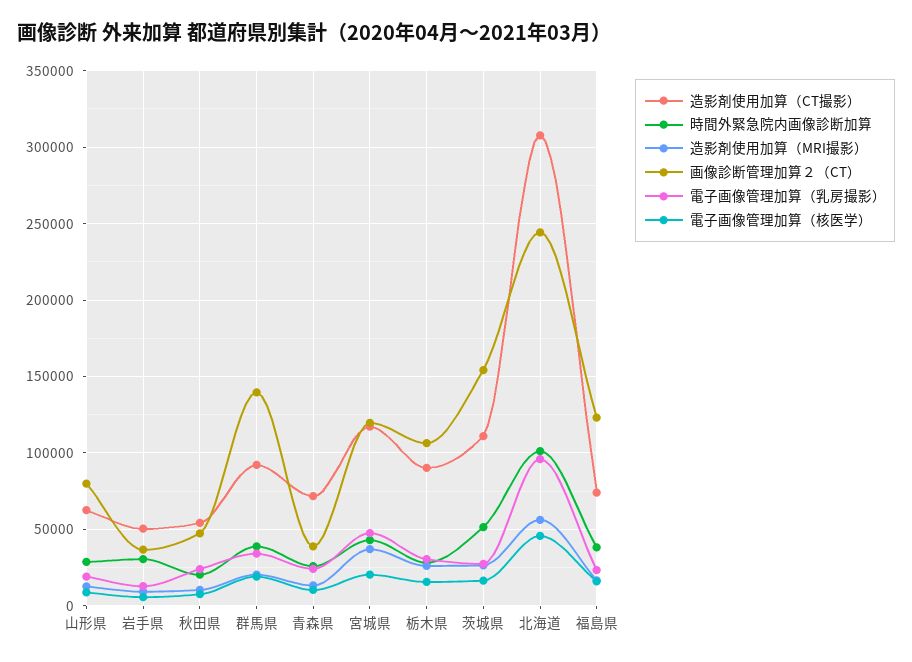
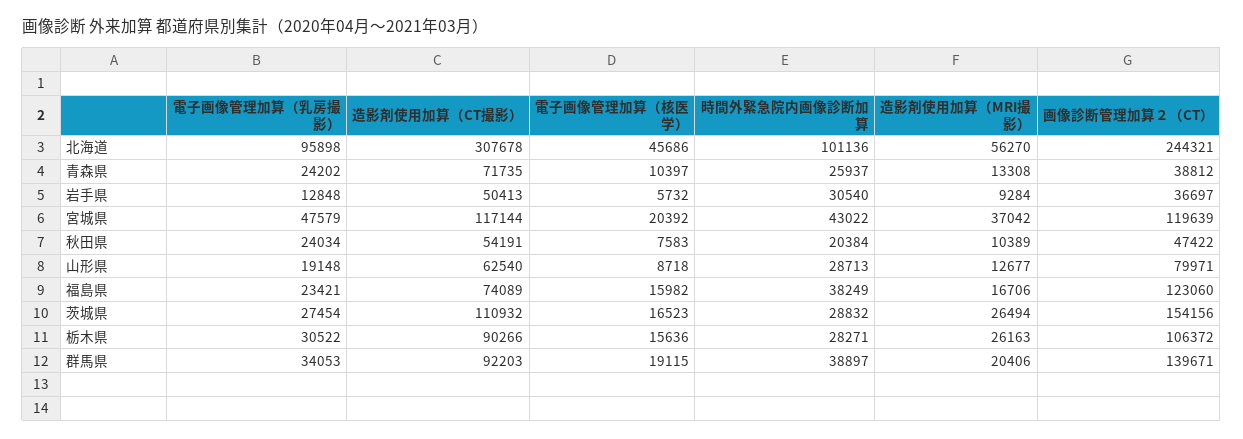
時間外緊急院内画像診断加算, 茨城県: 50000 -> 28832

